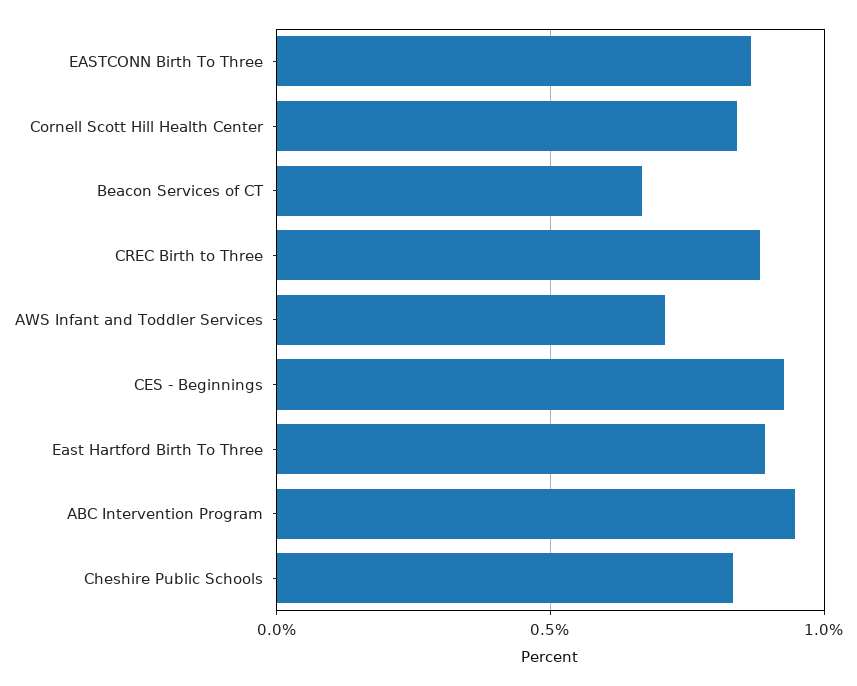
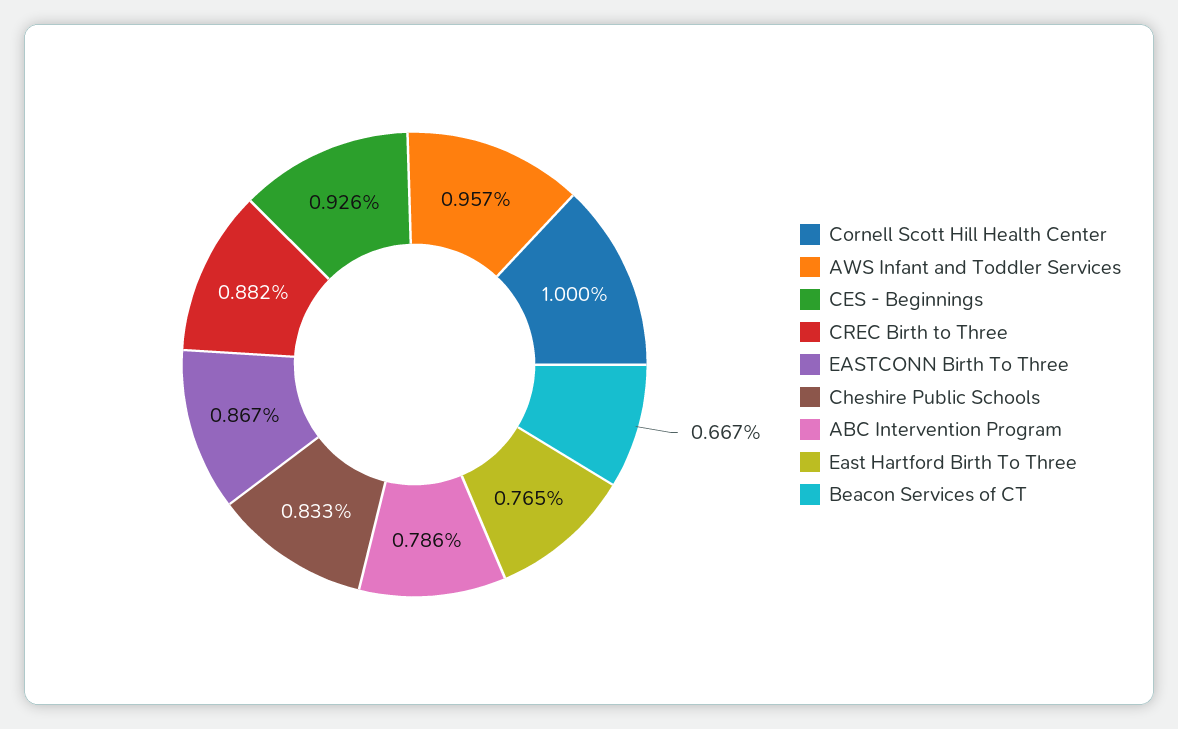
Cornell Scott Hill Health Center: 0.85 -> 1
AWS Infant and Toddler Services: 0.7 -> 0.957
East Hartford Birth To Three: 0.9 -> 0.765
ABC Intervention Program: 0.95 -> 0.786

